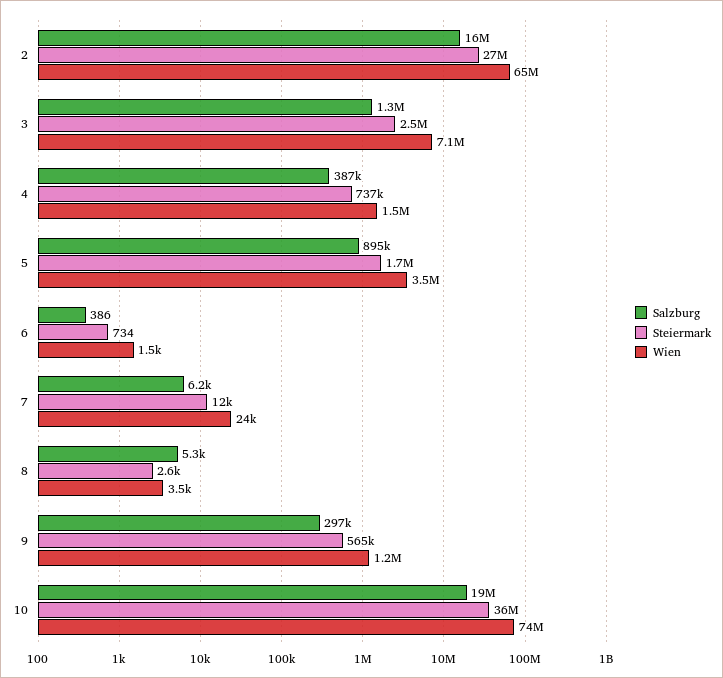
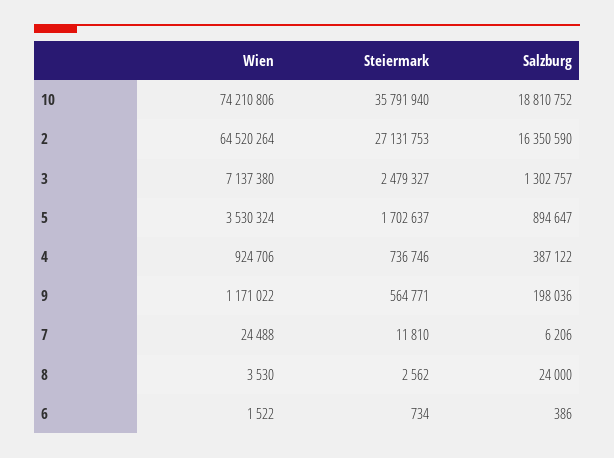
Wien, 4: 1500000 -> 924706
Salzburg, 8: 5300 -> 24000
Salzburg, 9: 297000 -> 198036

